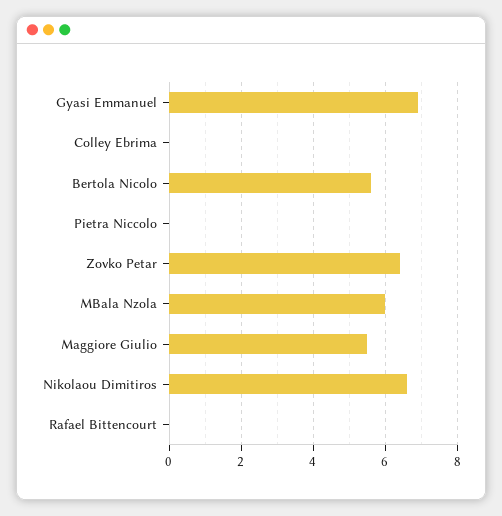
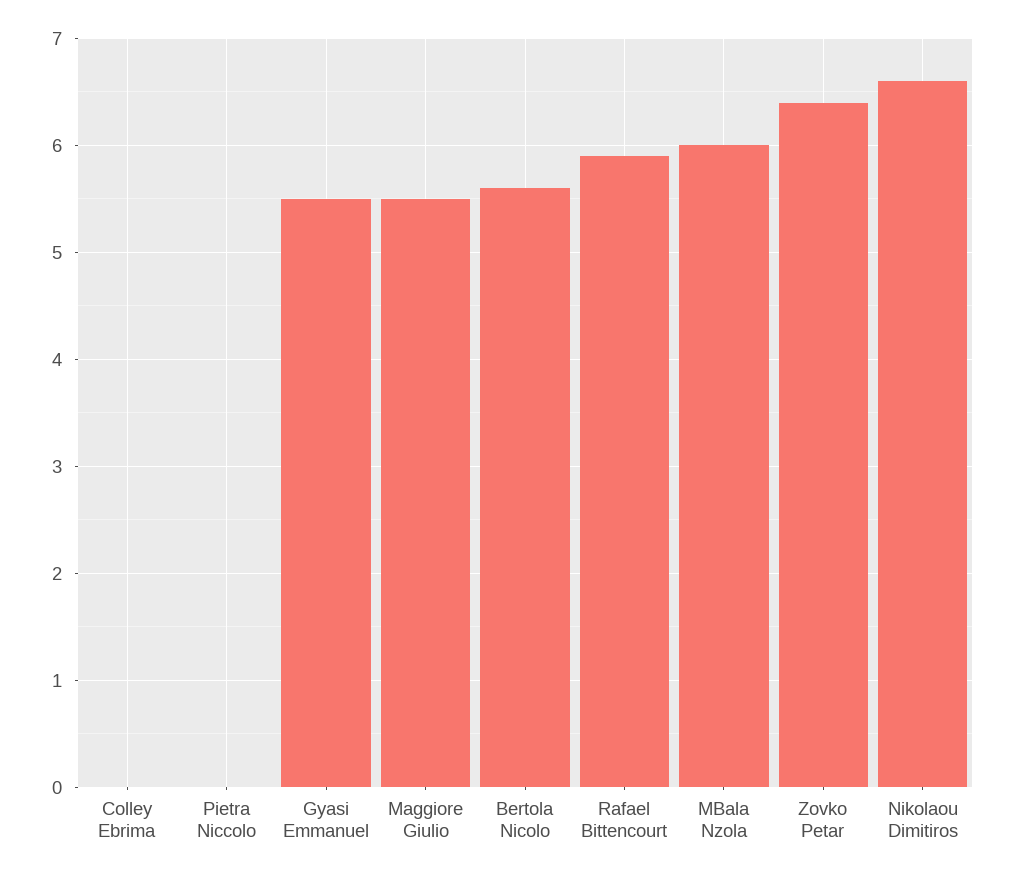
Gyasi Emmanuel: 7 -> 5.5
Rafael Bittencourt: 0 -> 5.9

